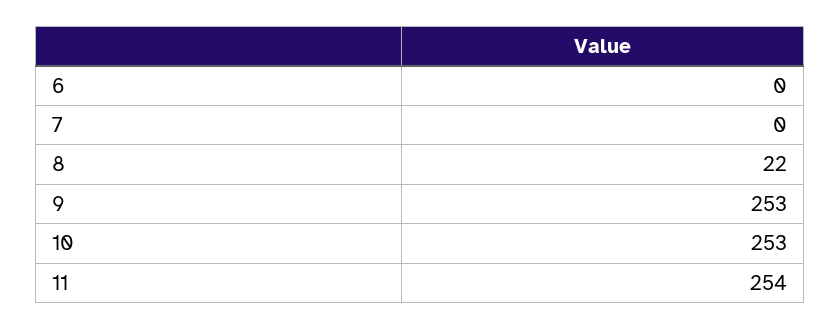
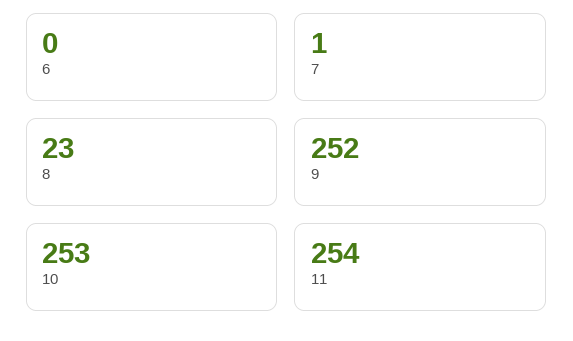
7: 0 -> 1
8: 22 -> 23
9: 253 -> 252

